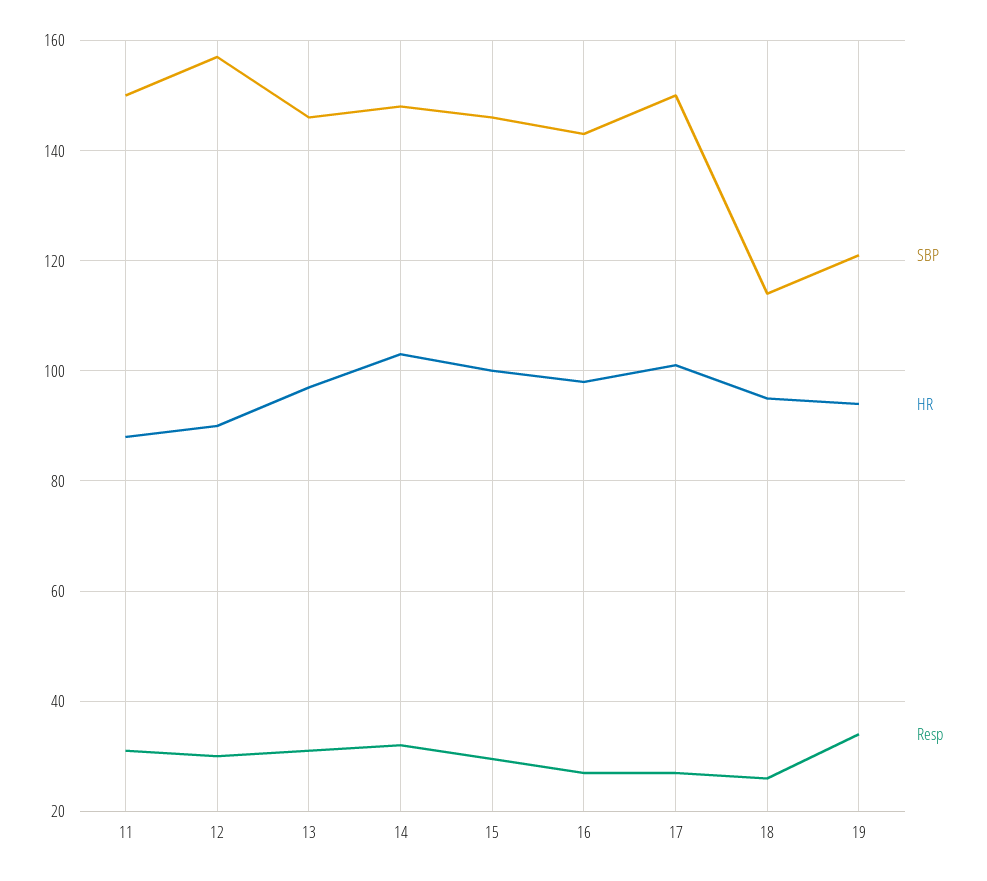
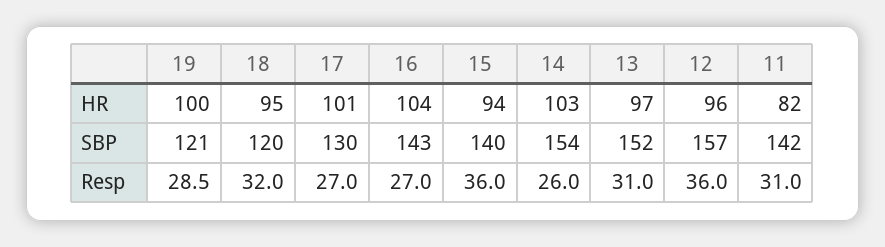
SBP, 11: 150 -> 142
HR, 11: 88 -> 82
HR, 12: 90 -> 96
Resp, 12: 30 -> 36
SBP, 13: 146 -> 152
SBP, 14: 148 -> 154
Resp, 14: 32 -> 26
SBP, 15: 146 -> 140
HR, 15: 100 -> 94
Resp, 15: 30 -> 36
HR, 16: 98 -> 104
SBP, 17: 150 -> 130
SBP, 18: 114 -> 120
Resp, 18: 26 -> 32
HR, 19: 94 -> 100
Resp, 19: 34 -> 28.5

